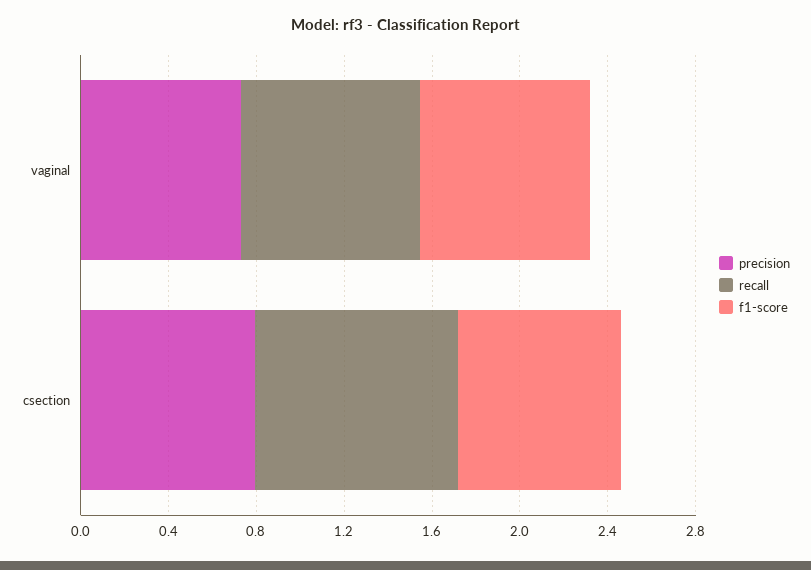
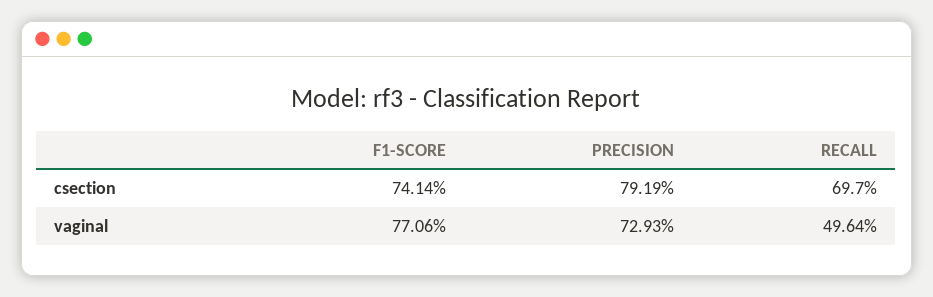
recall, vaginal: 0.8 -> 0.4964
recall, csection: 0.9 -> 0.697

